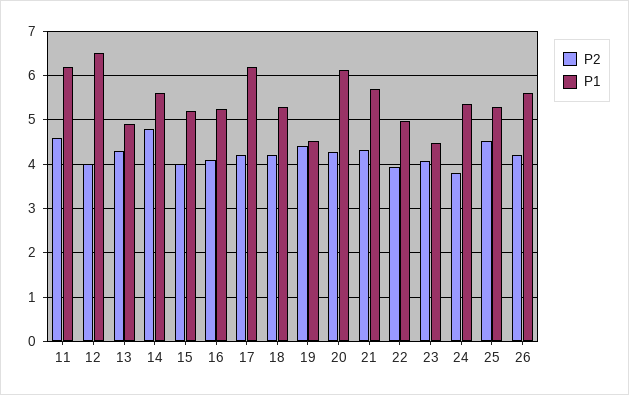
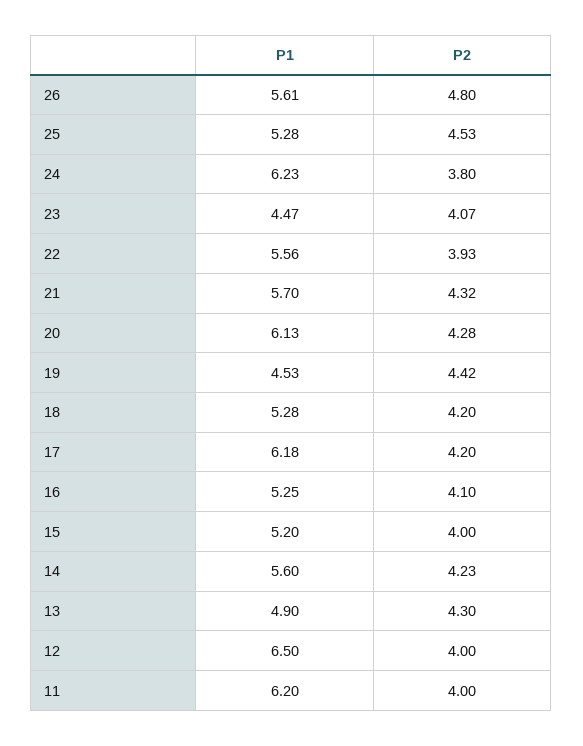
P2, 11: 4.6 -> 4
P2, 14: 4.8 -> 4.23
P1, 22: 5 -> 5.56
P1, 24: 5.4 -> 6.23
P2, 26: 4.2 -> 4.8

